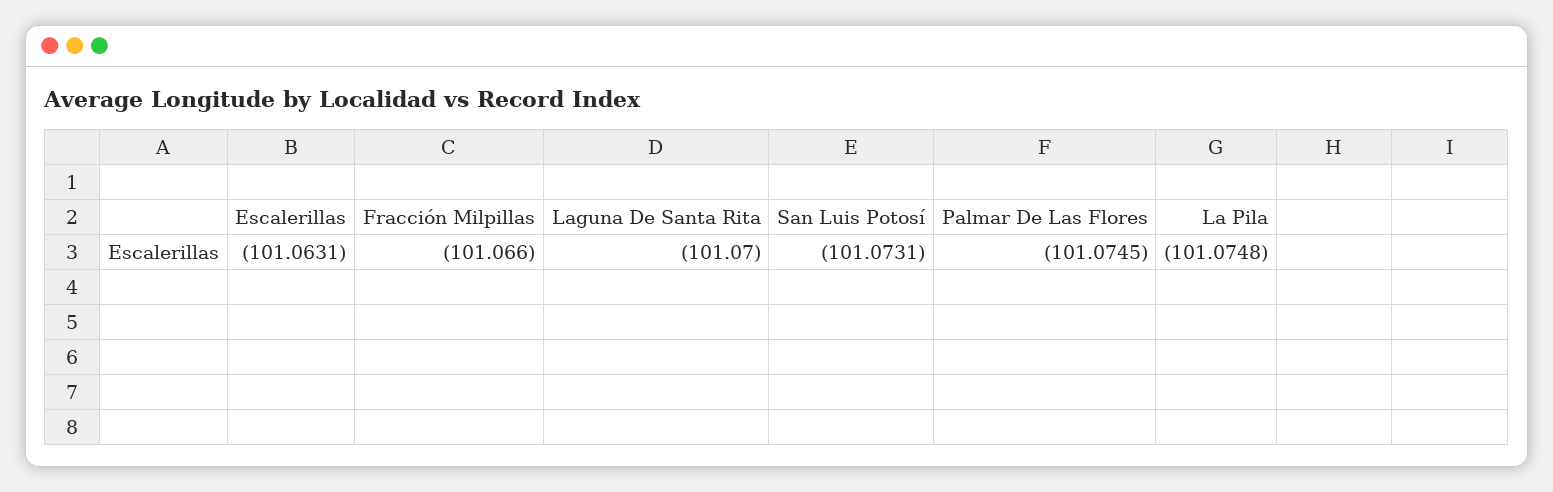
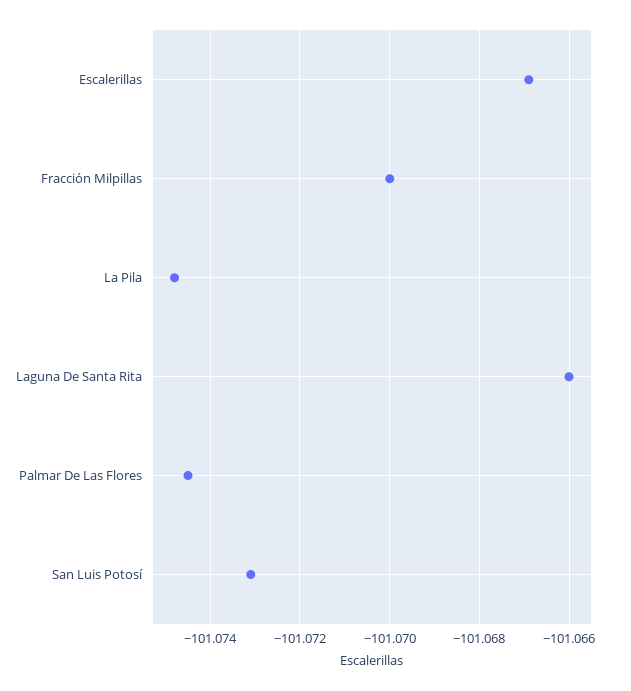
Escalerillas: -101.0631 -> -101.067
Fracción Milpillas: -101.066 -> -101.07
Laguna De Santa Rita: -101.07 -> -101.066

